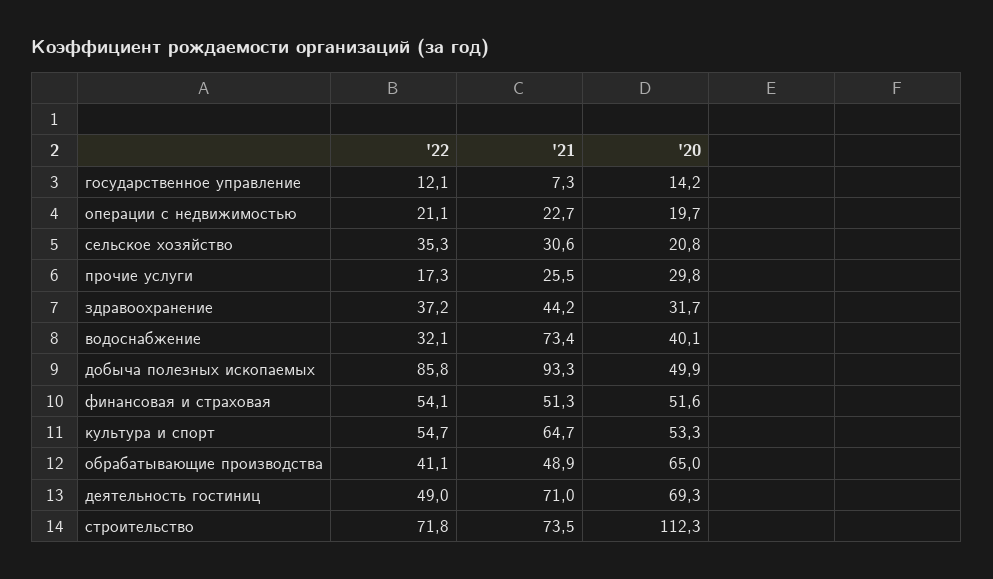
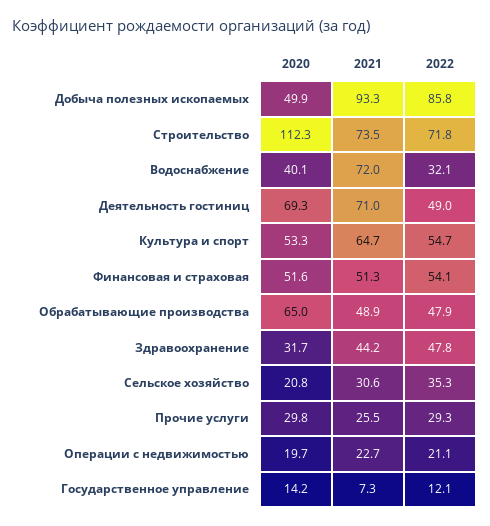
'22, прочие услуги: 17.3 -> 29.3
'22, здравоохранение: 37.2 -> 47.8
'21, водоснабжение: 73.4 -> 72
'22, обрабатывающие производства: 41.1 -> 47.9

